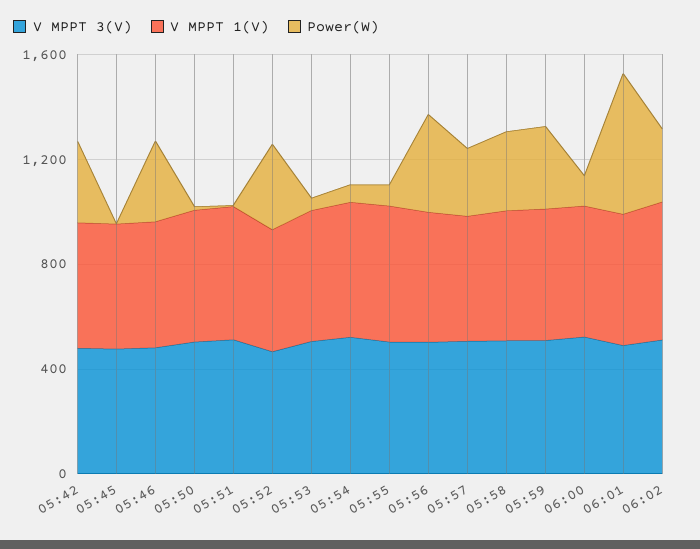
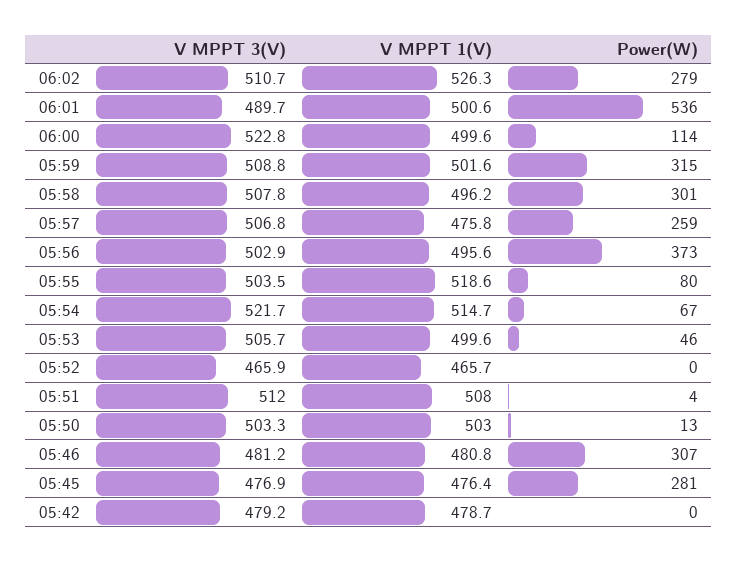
Power(W), 05:42: 300 -> 0
Power(W), 05:45: 0 -> 281
Power(W), 05:52: 300 -> 0

